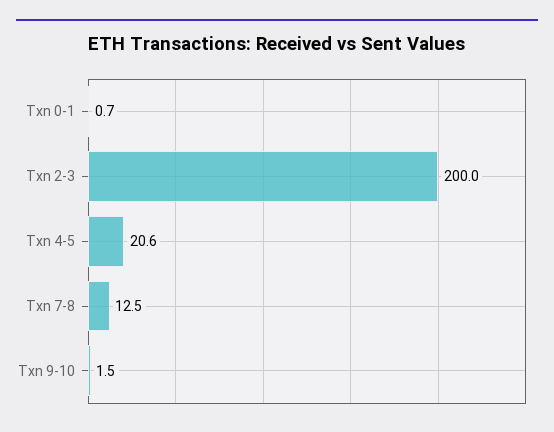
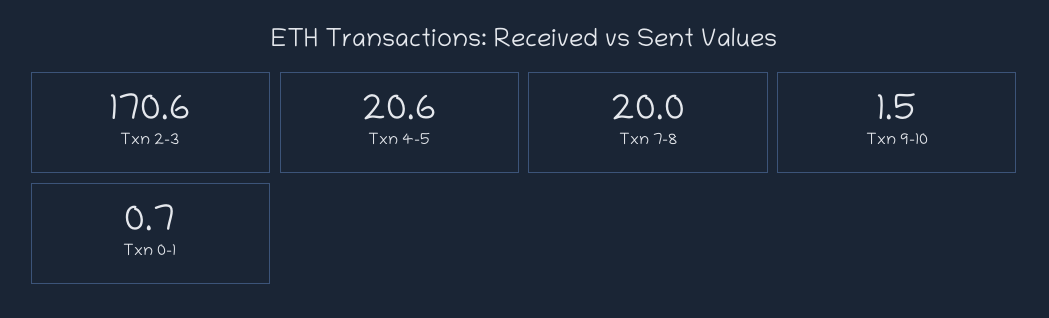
Txn 2-3: 200 -> 170.6
Txn 7-8: 12.5 -> 20

